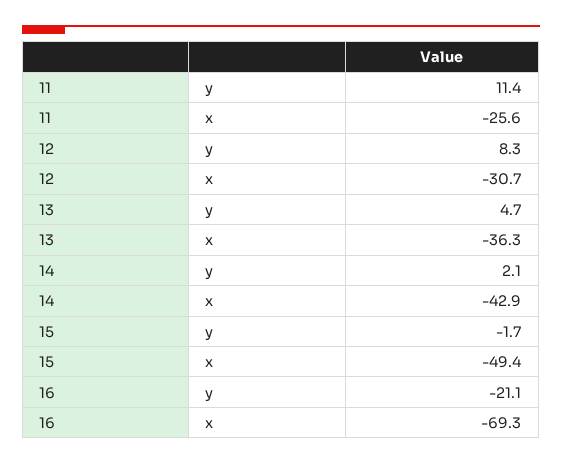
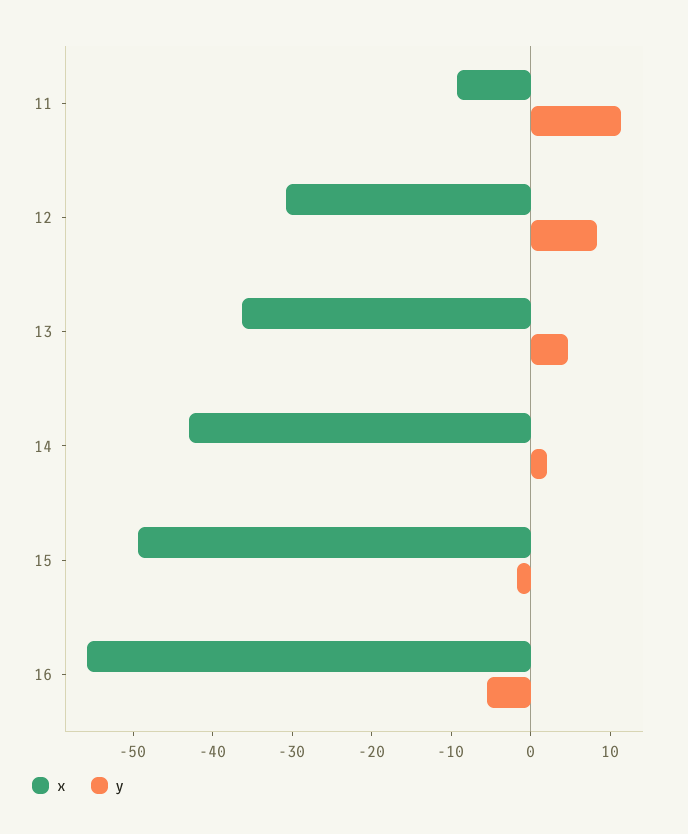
x, 11: -25.6 -> -10
y, 16: -21.1 -> -6
x, 16: -69.3 -> -56

